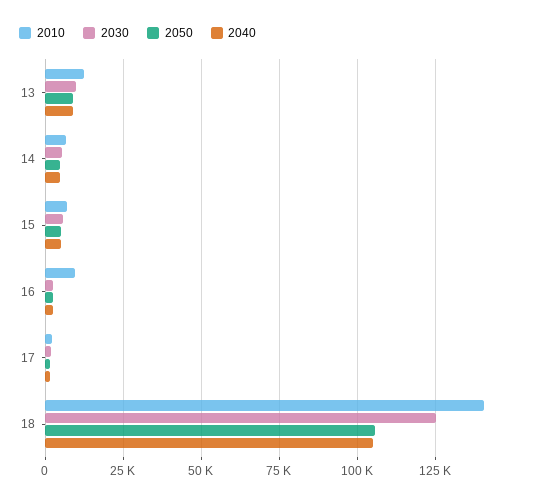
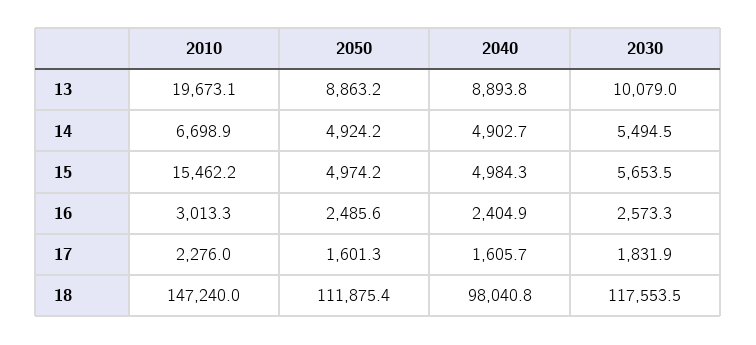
2010, 13: 12500 -> 19673.1
2010, 15: 7500 -> 15462.2
2010, 16: 10000 -> 3013.3
2010, 18: 140000 -> 147240
2030, 18: 125000 -> 117553.5
2050, 18: 105000 -> 111875.4
2040, 18: 105000 -> 98040.8

